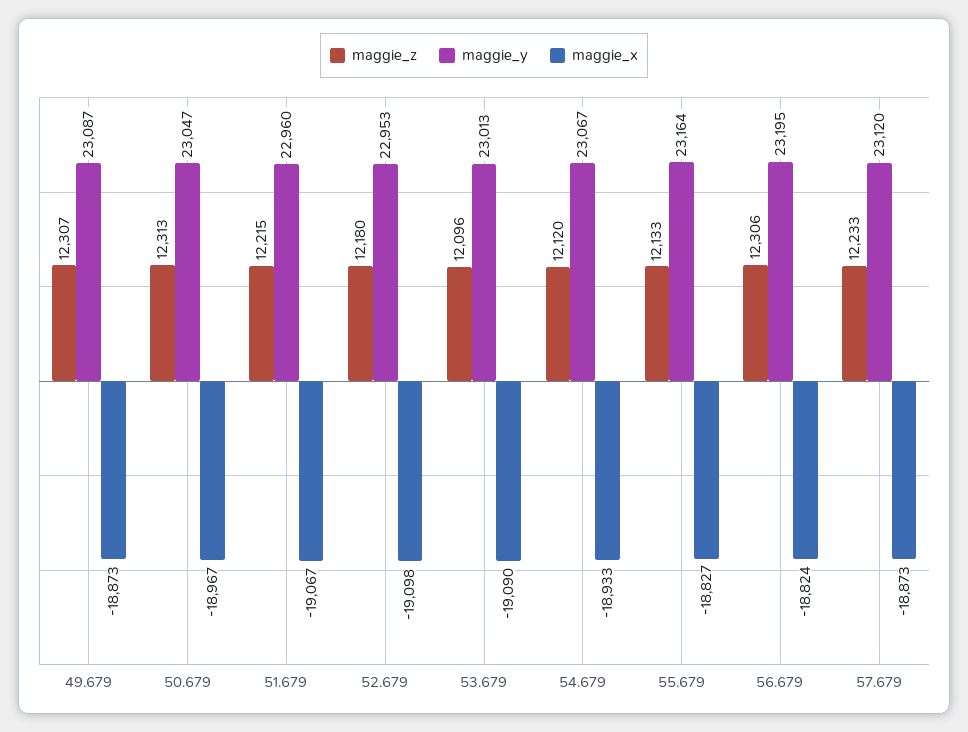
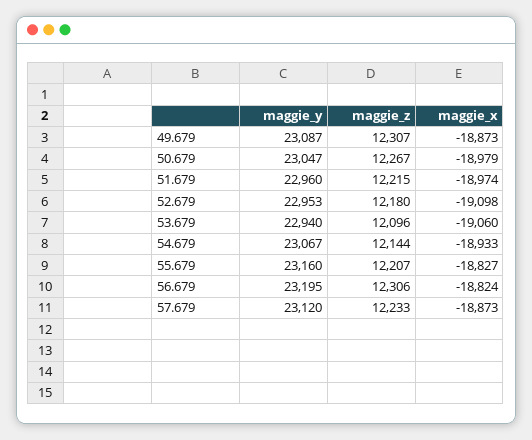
maggie_z, 50.679: 12313 -> 12267
maggie_x, 50.679: -18967 -> -18979
maggie_x, 51.679: -19067 -> -18974
maggie_y, 53.679: 23013 -> 22940
maggie_x, 53.679: -19090 -> -19060
maggie_z, 54.679: 12120 -> 12144
maggie_z, 55.679: 12133 -> 12207
maggie_y, 55.679: 23164 -> 23160

